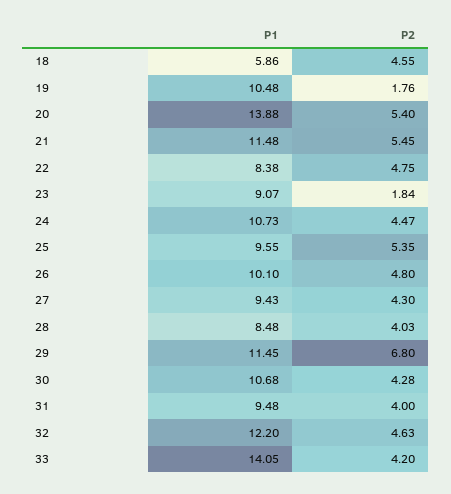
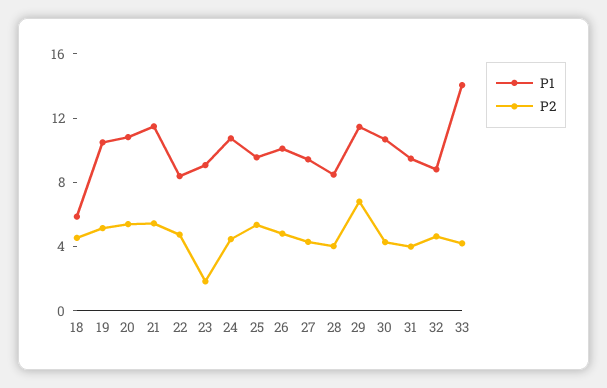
P2, 19: 1.76 -> 5
P1, 20: 13.88 -> 11
P1, 32: 12.2 -> 9

